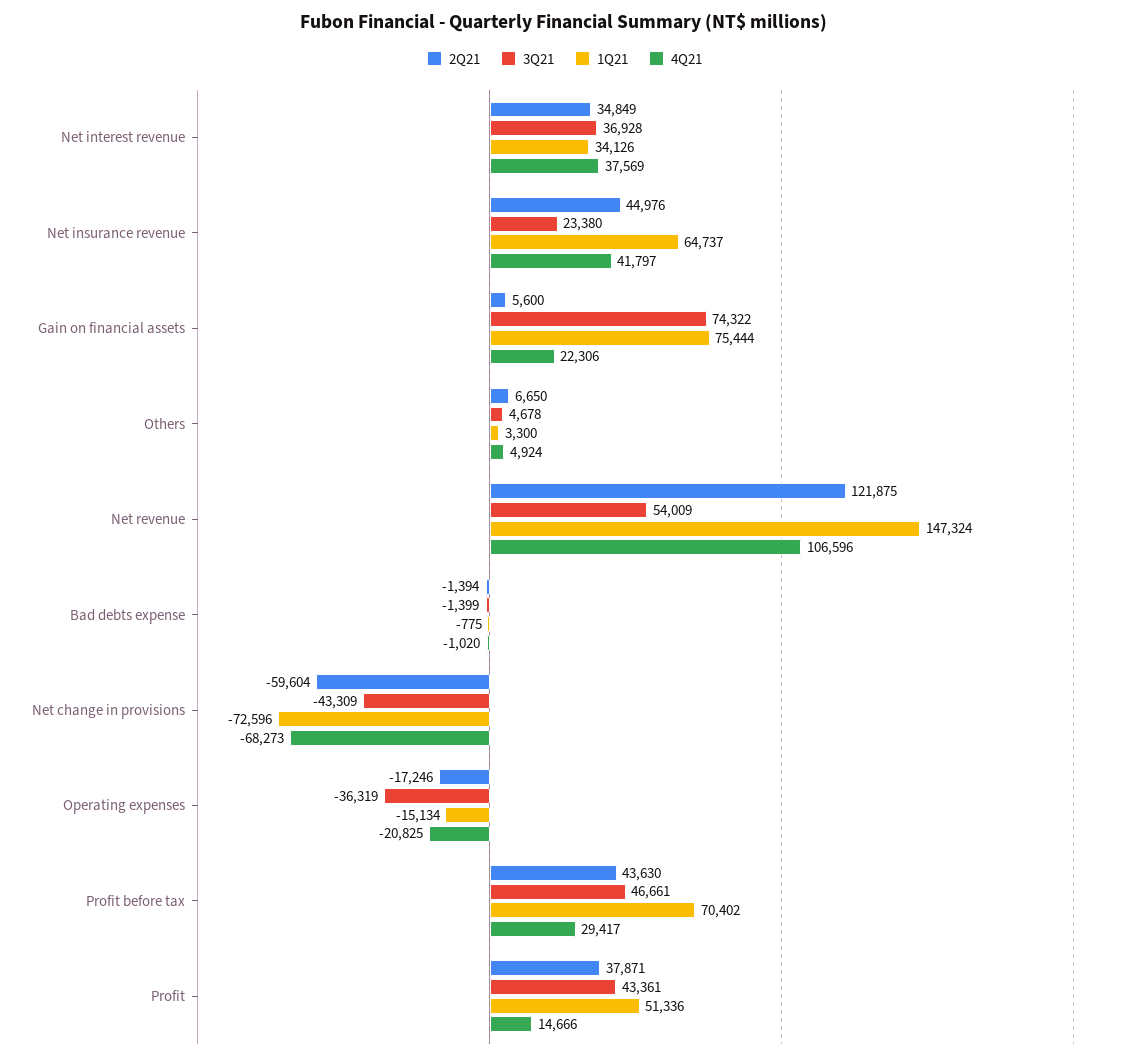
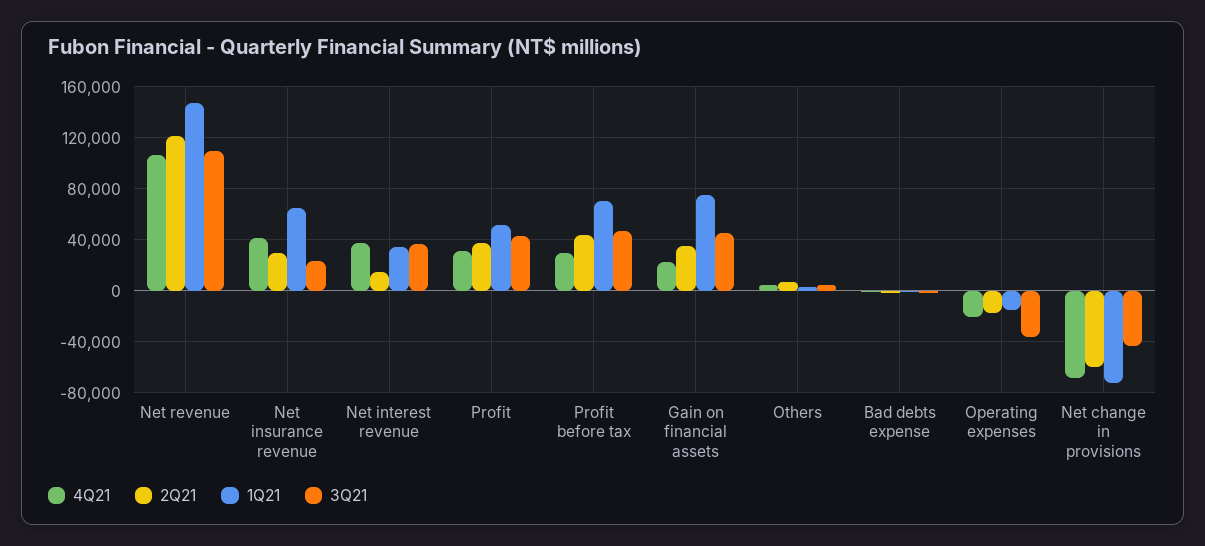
2Q21, Net interest revenue: 34849 -> 15000
2Q21, Net insurance revenue: 44976 -> 30000
2Q21, Gain on financial assets: 5600 -> 35000
3Q21, Gain on financial assets: 74322 -> 45000
3Q21, Net revenue: 54009 -> 110000
4Q21, Profit: 14666 -> 30000

